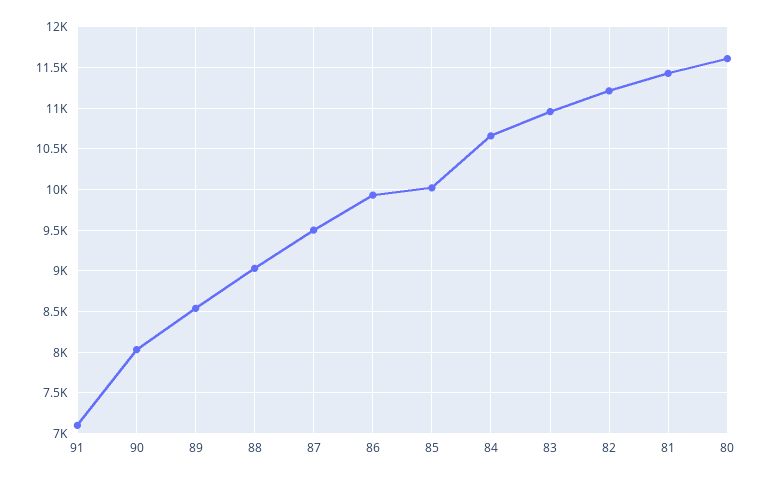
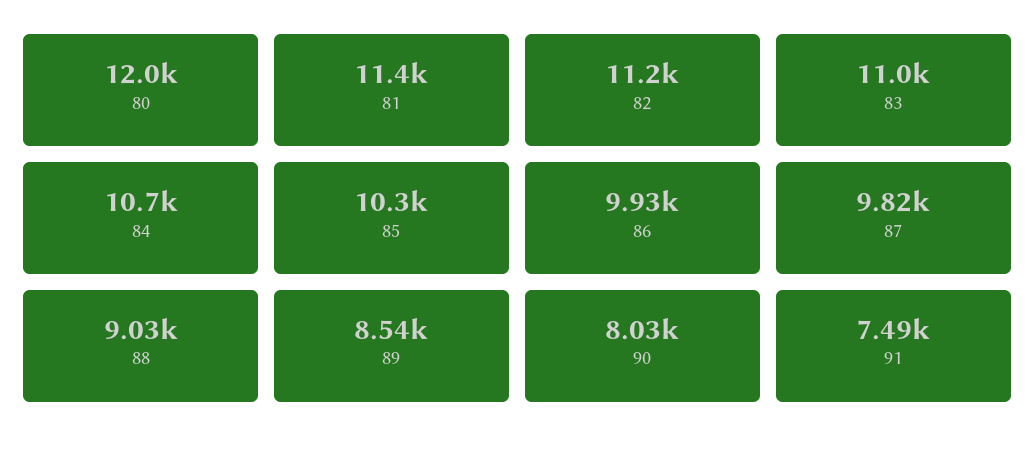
91: 7100 -> 7490
87: 9500 -> 9820
85: 10000 -> 10300
80: 11600 -> 12000

